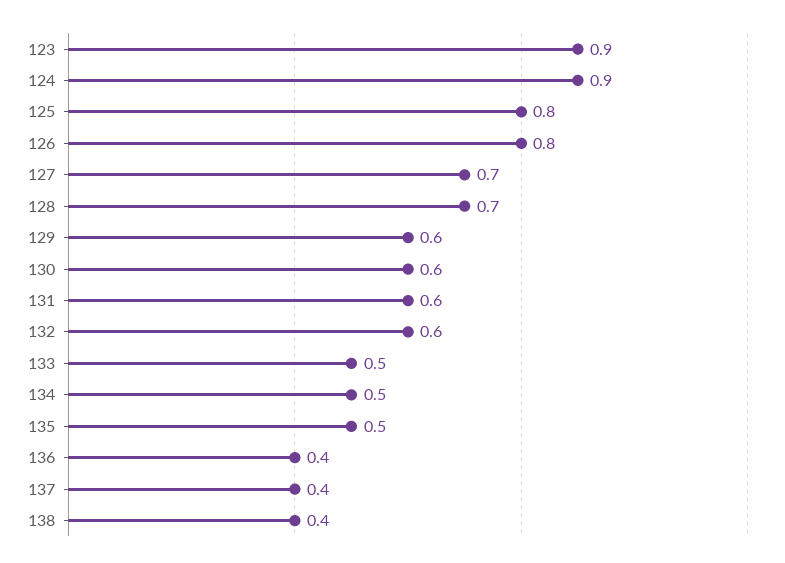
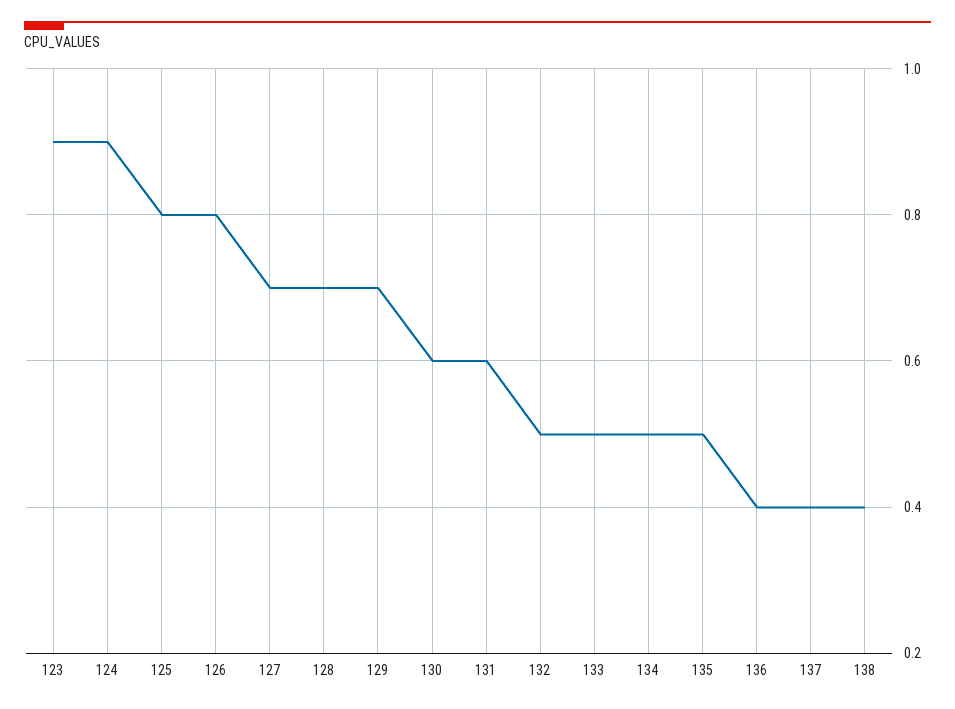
129: 0.6 -> 0.7
132: 0.6 -> 0.5

